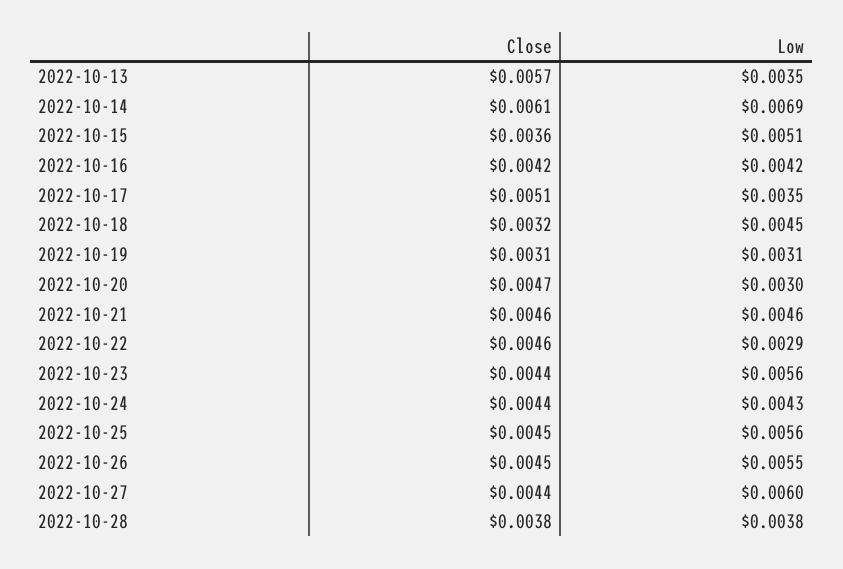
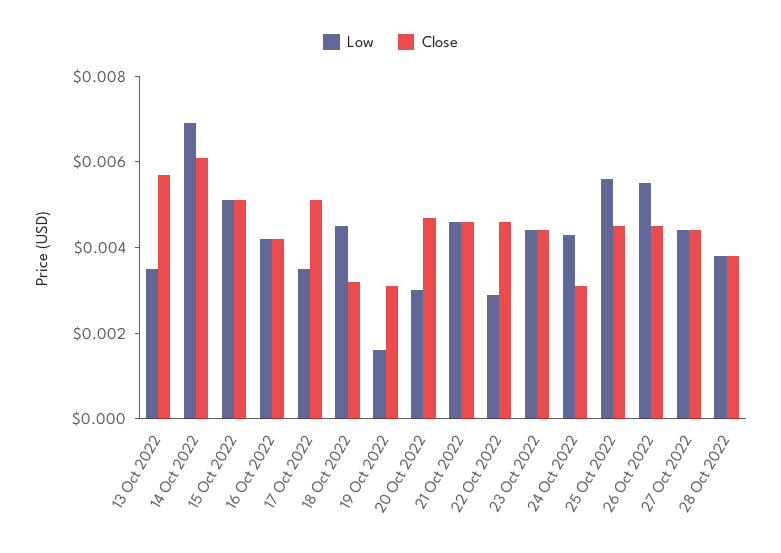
Close, 2022-10-15: 0.0036 -> 0.005
Low, 2022-10-19: 0.0031 -> 0.0015
Low, 2022-10-23: 0.0056 -> 0.0045
Close, 2022-10-24: 0.0044 -> 0.003
Low, 2022-10-27: 0.006 -> 0.0045

